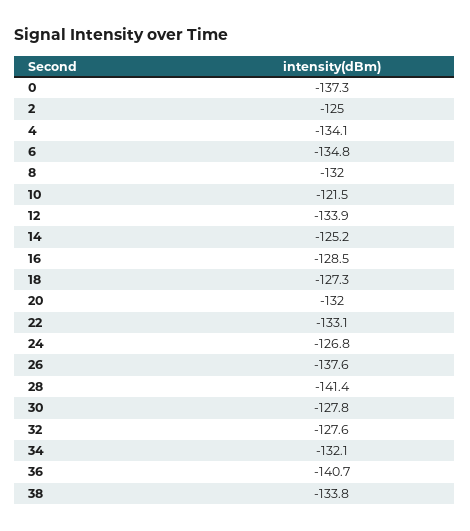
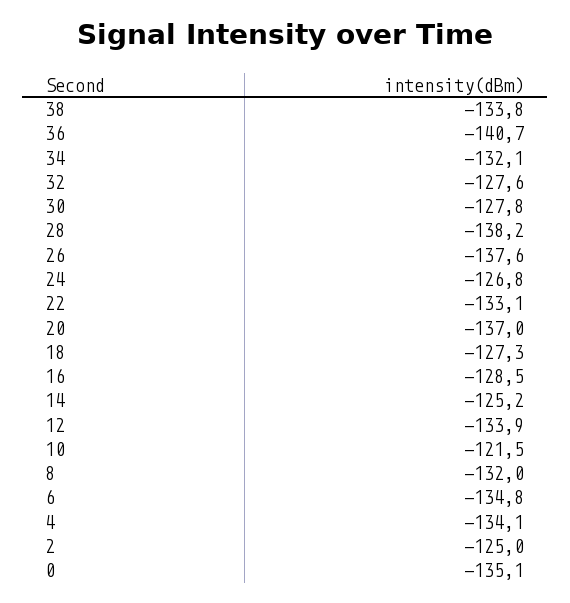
0: -137.3 -> -135.1
20: -132 -> -137
28: -141.4 -> -138.2

